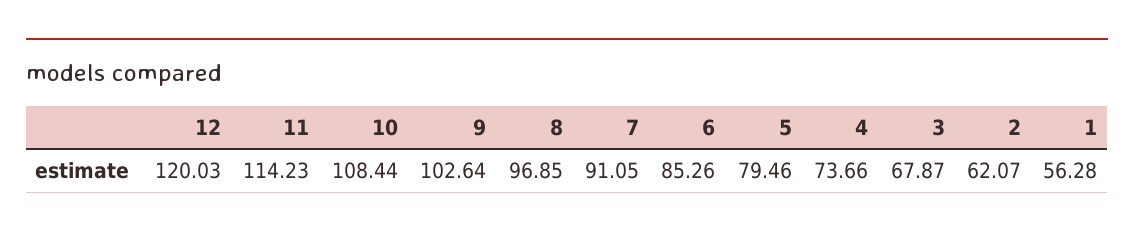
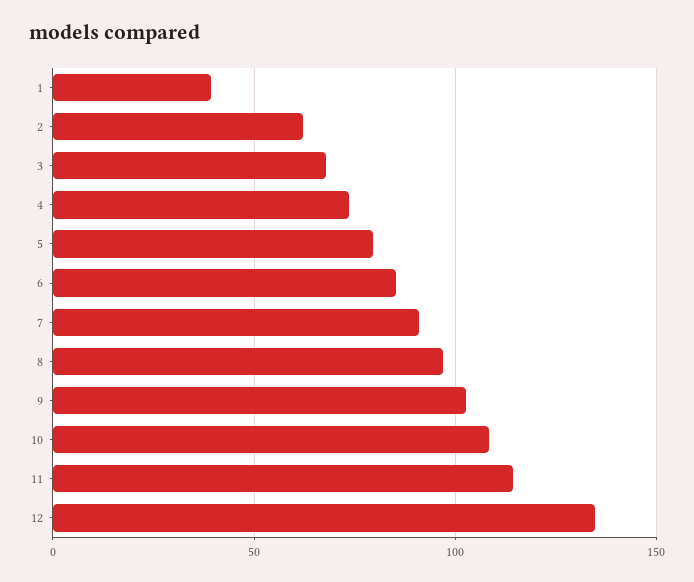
12: 120.03 -> 135
1: 56.28 -> 40

